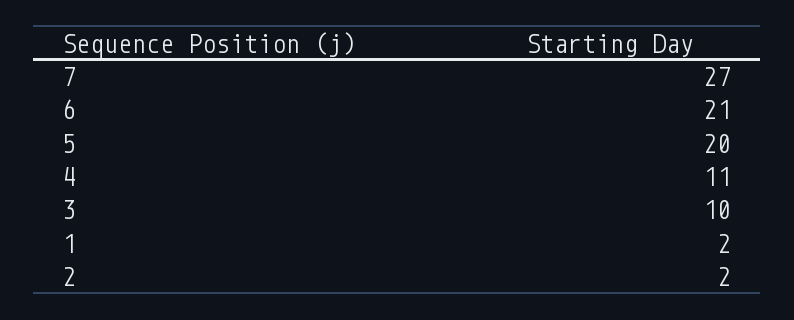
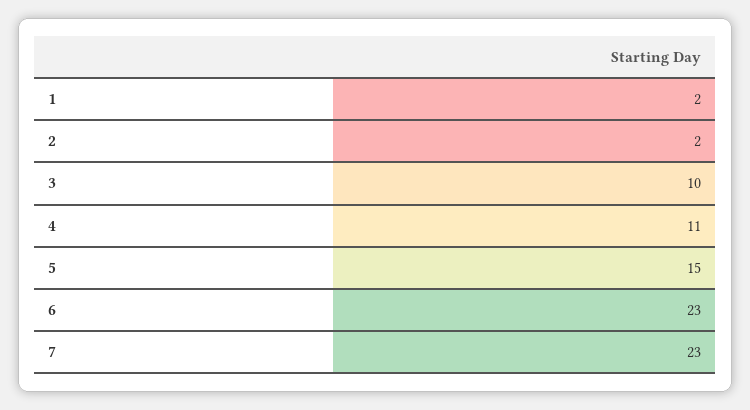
7: 27 -> 23
6: 21 -> 23
5: 20 -> 15

